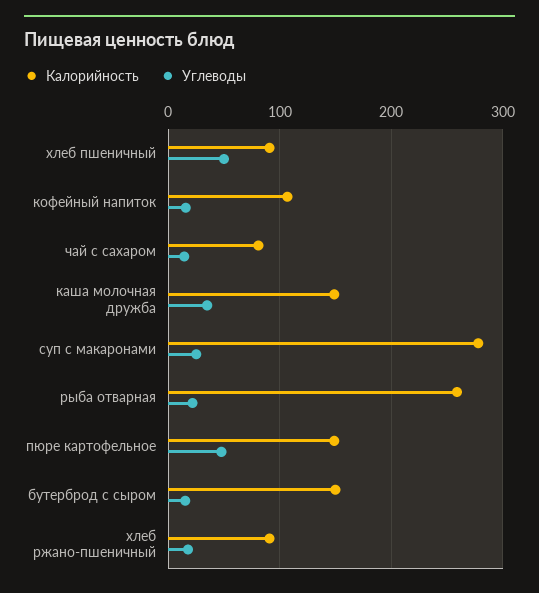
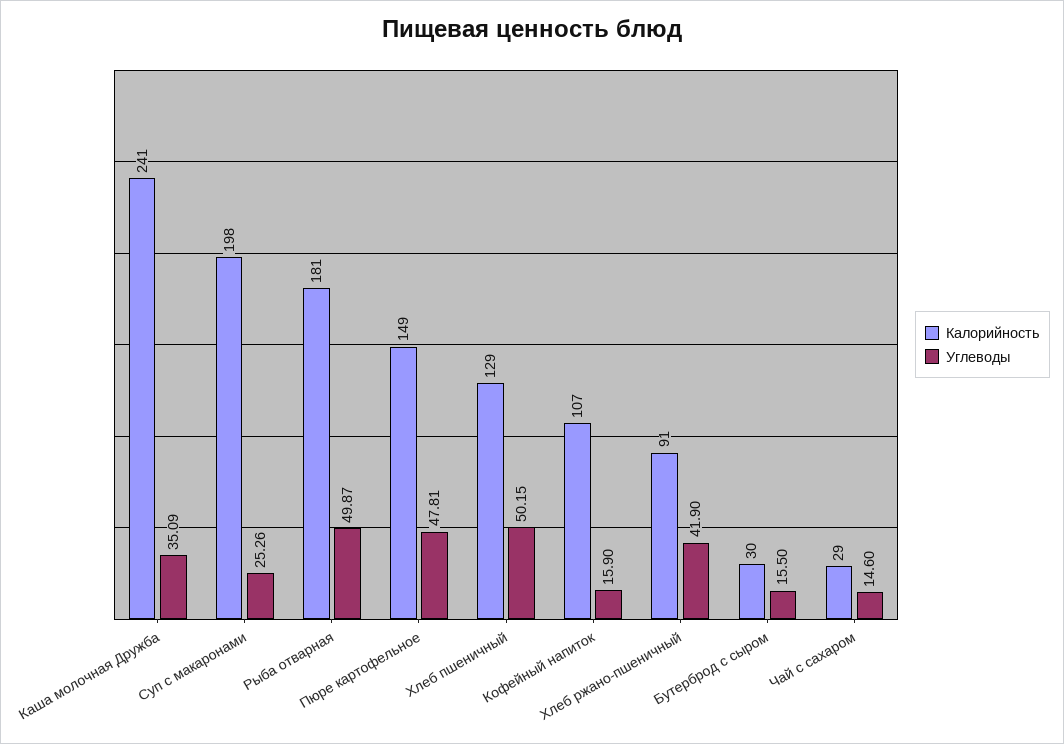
Калорийность, хлеб пшеничный: 90 -> 129
Калорийность, чай с сахаром: 80 -> 29
Калорийность, каша молочная дружба: 150 -> 241
Калорийность, суп с макаронами: 280 -> 198
Калорийность, рыба отварная: 260 -> 181
Углеводы, рыба отварная: 20 -> 49.87
Калорийность, бутерброд с сыром: 150 -> 30
Углеводы, хлеб ржано-пшеничный: 20 -> 41.9

